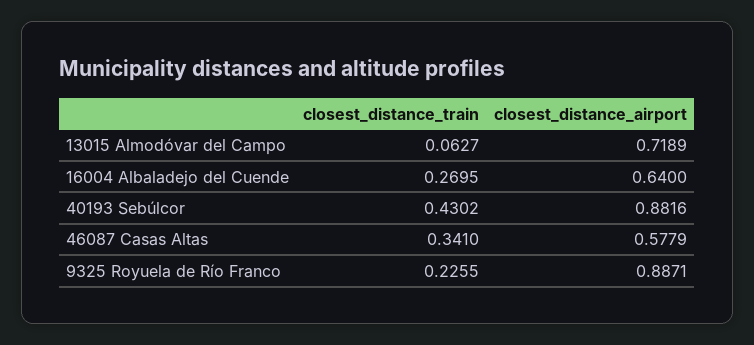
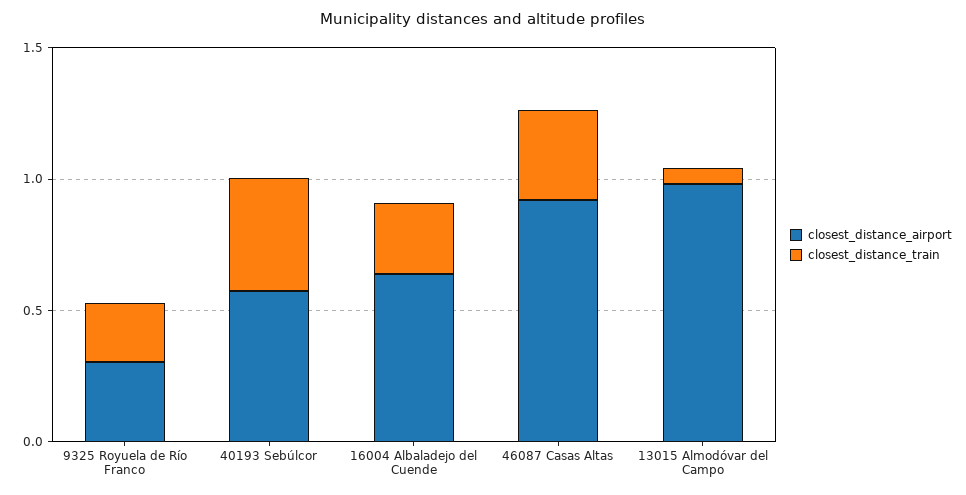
closest_distance_airport, 13015 Almodóvar del Campo: 0.7189 -> 1
closest_distance_airport, 40193 Sebúlcor: 0.8816 -> 0.6
closest_distance_airport, 46087 Casas Altas: 0.5779 -> 0.9
closest_distance_airport, 9325 Royuela de Río Franco: 0.8871 -> 0.3

